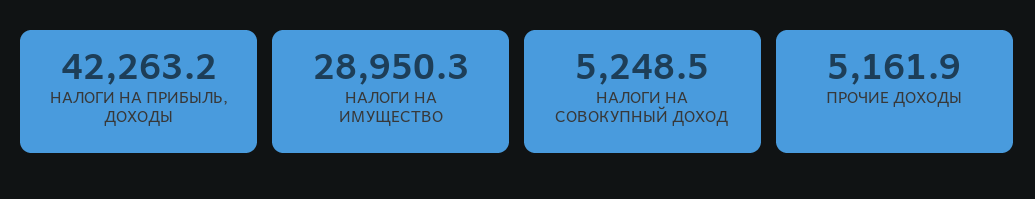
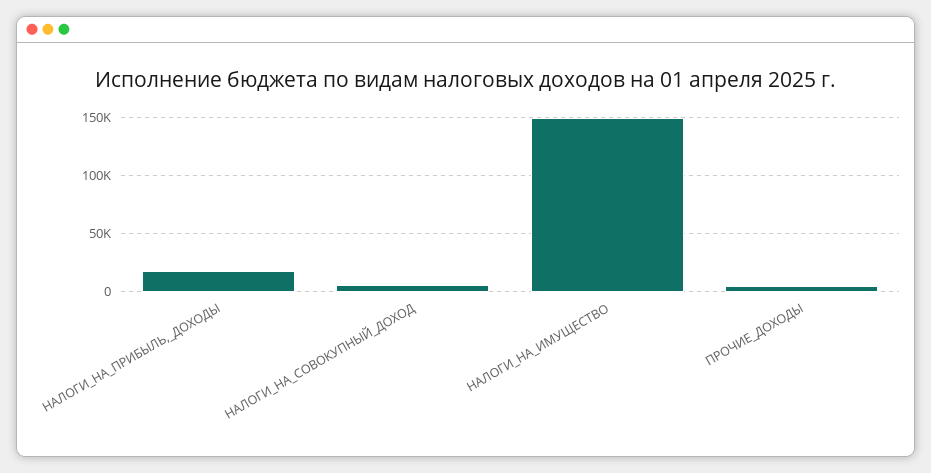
НАЛОГИ НА ПРИБЫЛЬ, ДОХОДЫ: 42263.2 -> 20000
НАЛОГИ НА ИМУЩЕСТВО: 28950.3 -> 150000

